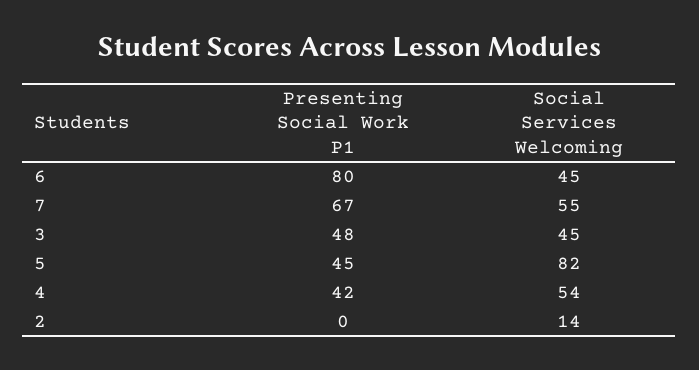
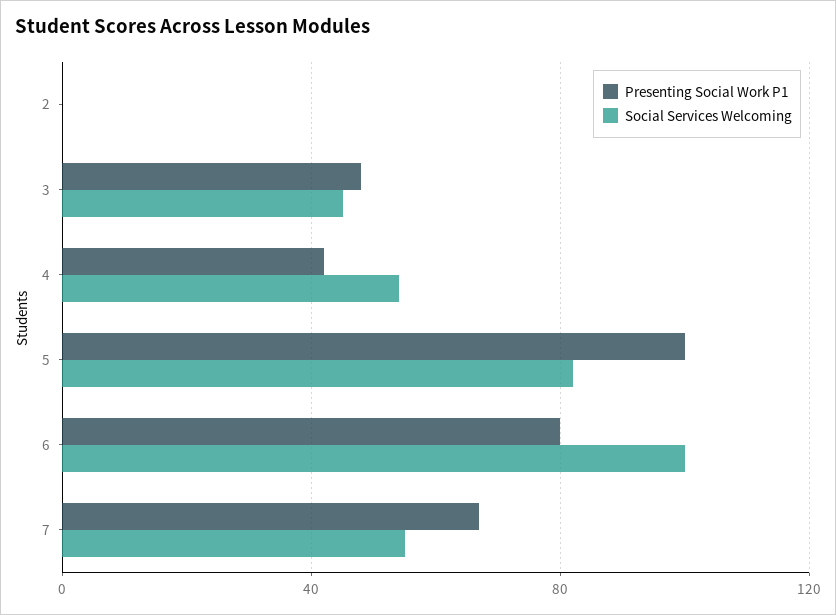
Social Services Welcoming, 6: 45 -> 100
Presenting Social Work P1, 5: 45 -> 100
Social Services Welcoming, 2: 14 -> 0

